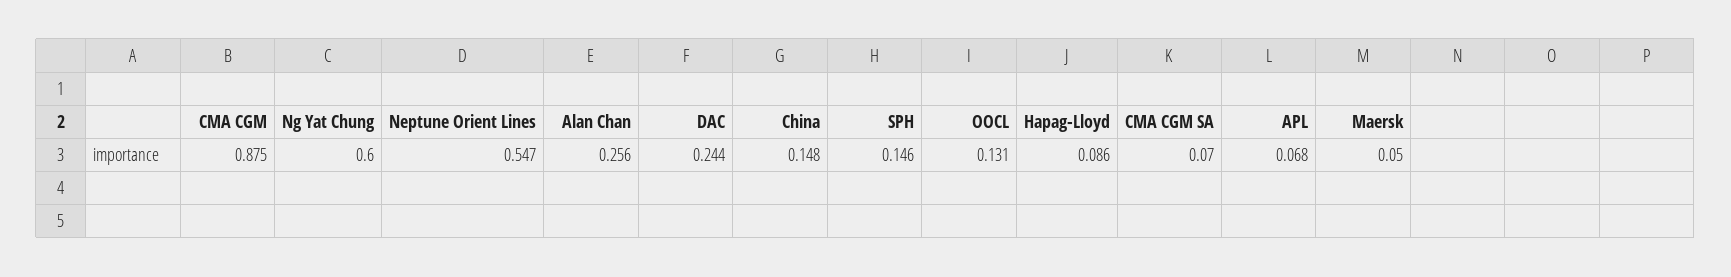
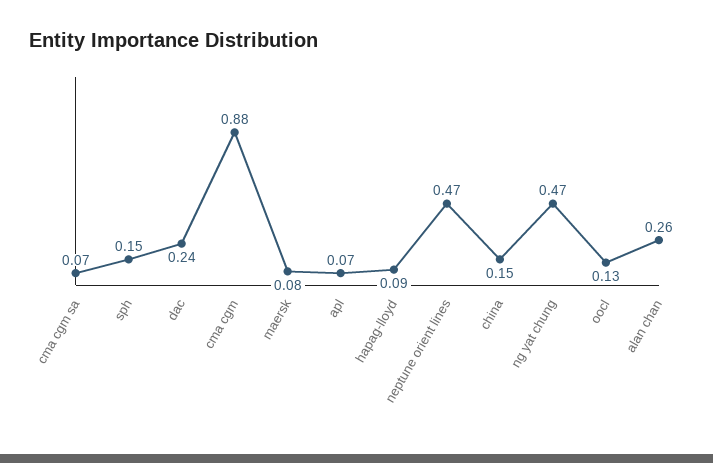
Ng Yat Chung: 0.6 -> 0.47
Neptune Orient Lines: 0.547 -> 0.47
Maersk: 0.05 -> 0.08

